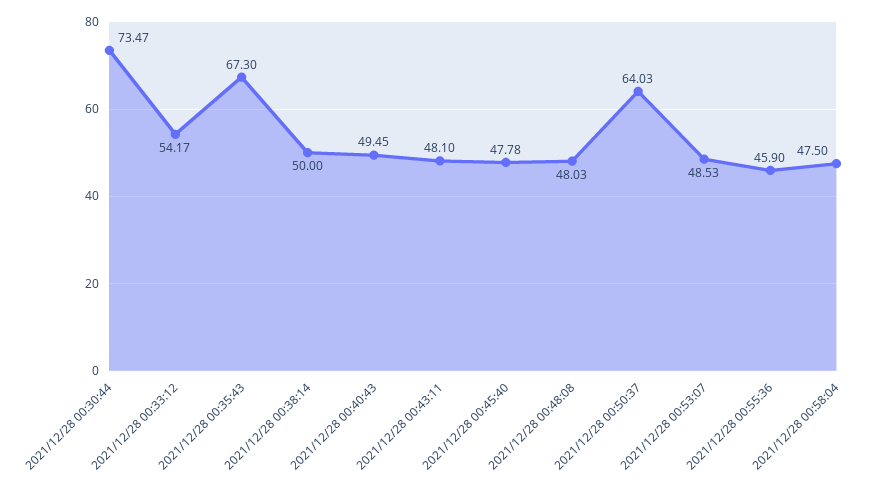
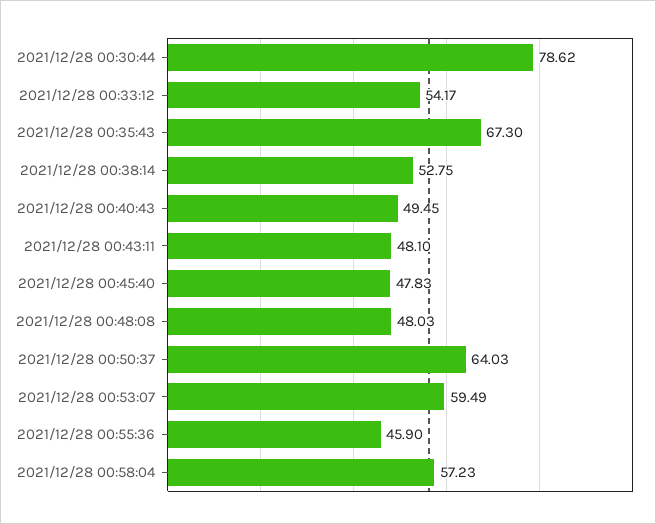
2021/12/28 00:30:44: 73.47 -> 78.62
2021/12/28 00:38:14: 50 -> 52.75
2021/12/28 00:45:40: 47.78 -> 47.83
2021/12/28 00:53:07: 48.53 -> 59.49
2021/12/28 00:58:04: 47.5 -> 57.23

